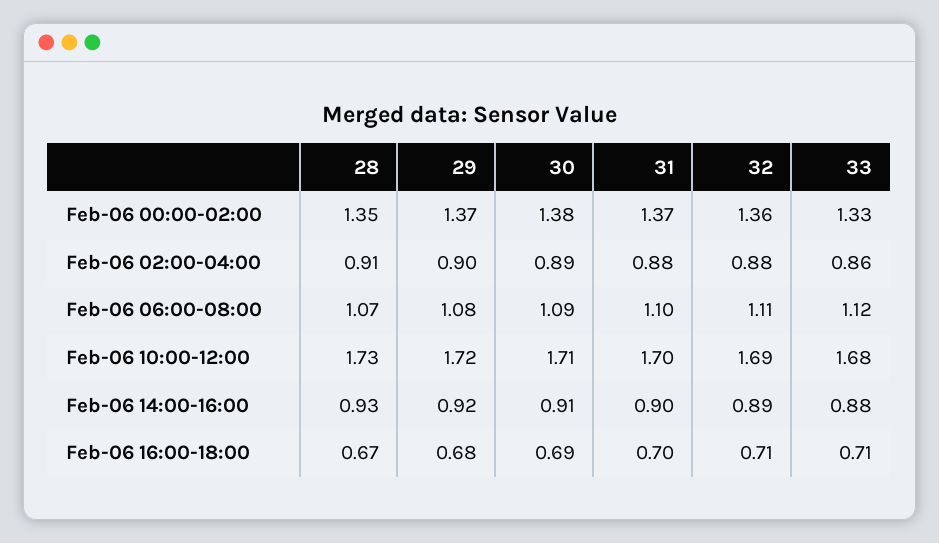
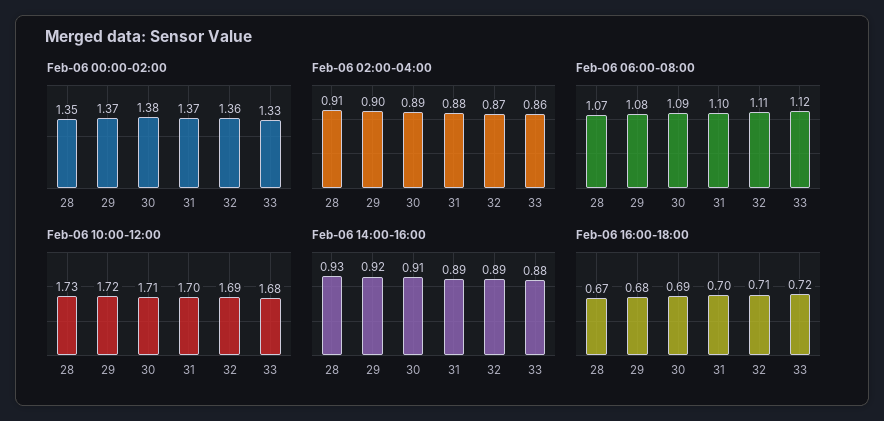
Feb-06 02:00-04:00, 32: 0.88 -> 0.87
Feb-06 14:00-16:00, 31: 0.9 -> 0.89
Feb-06 16:00-18:00, 33: 0.71 -> 0.72

